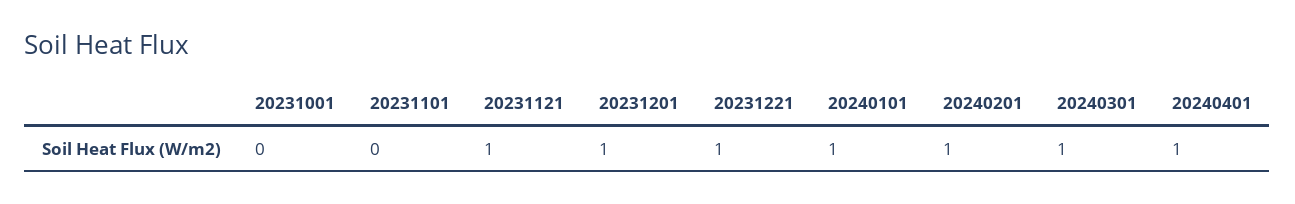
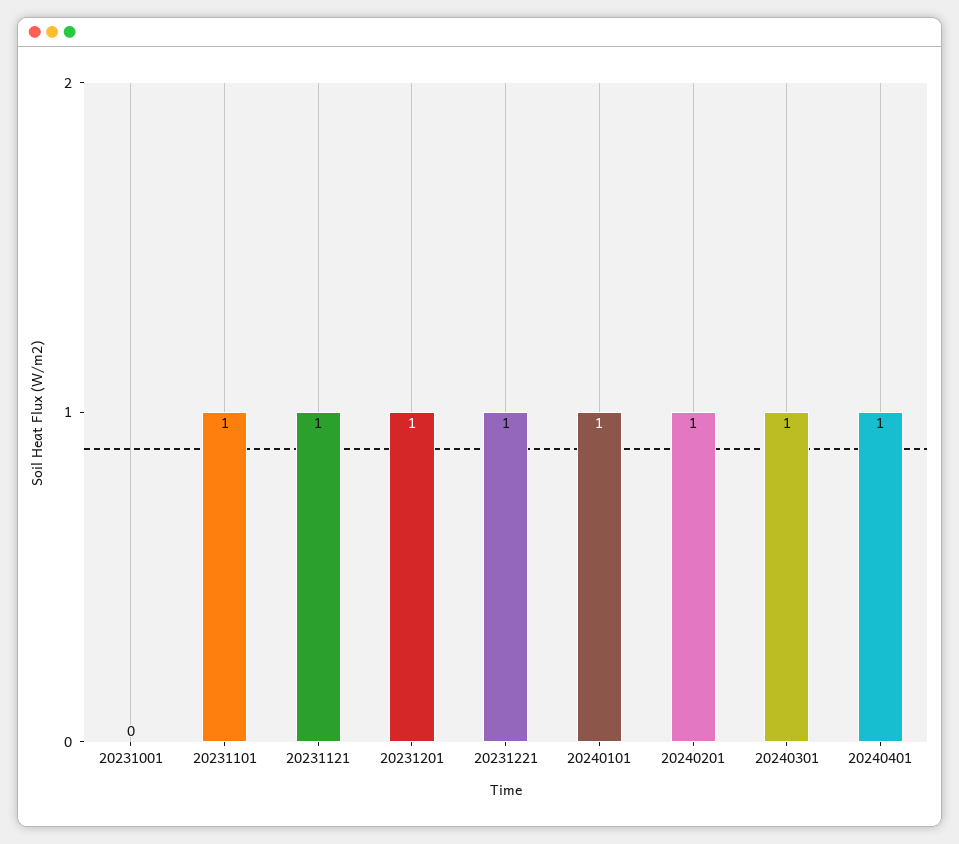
20231101: 0 -> 1

